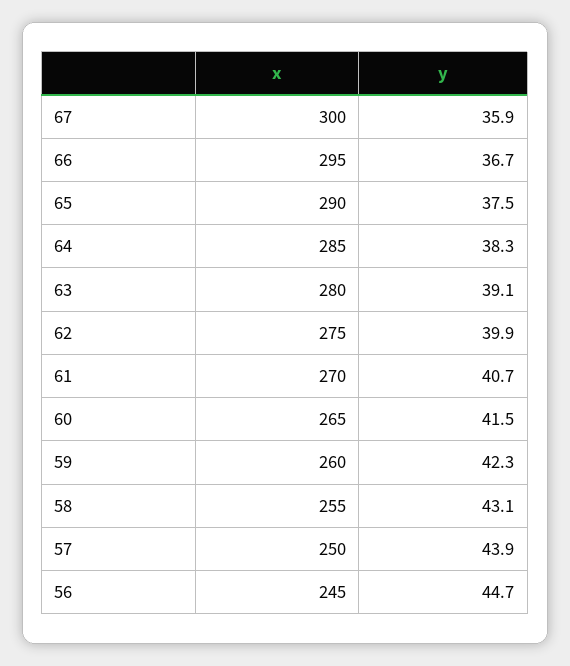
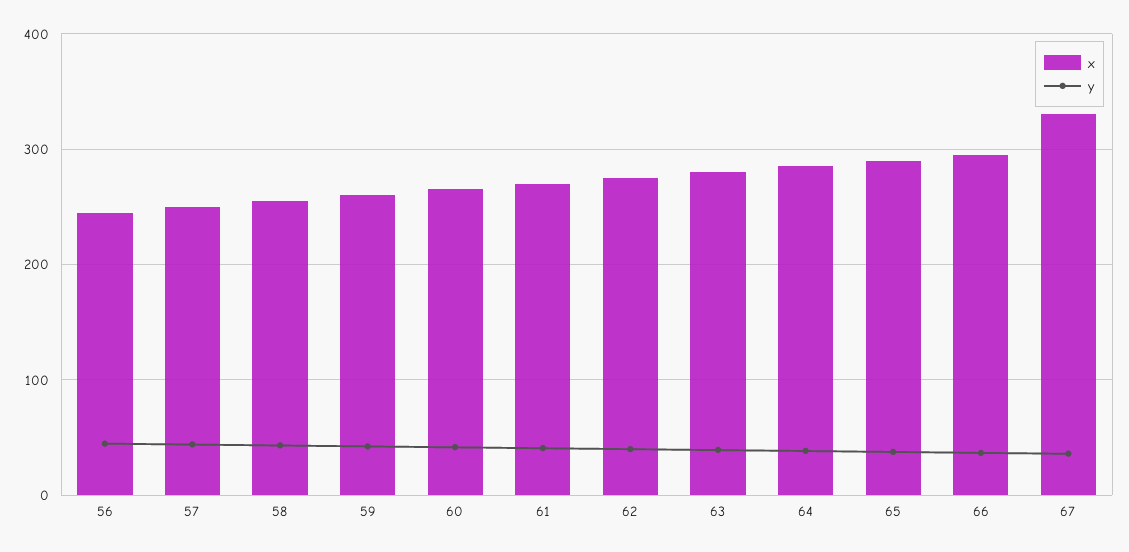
x, 67: 300 -> 330

